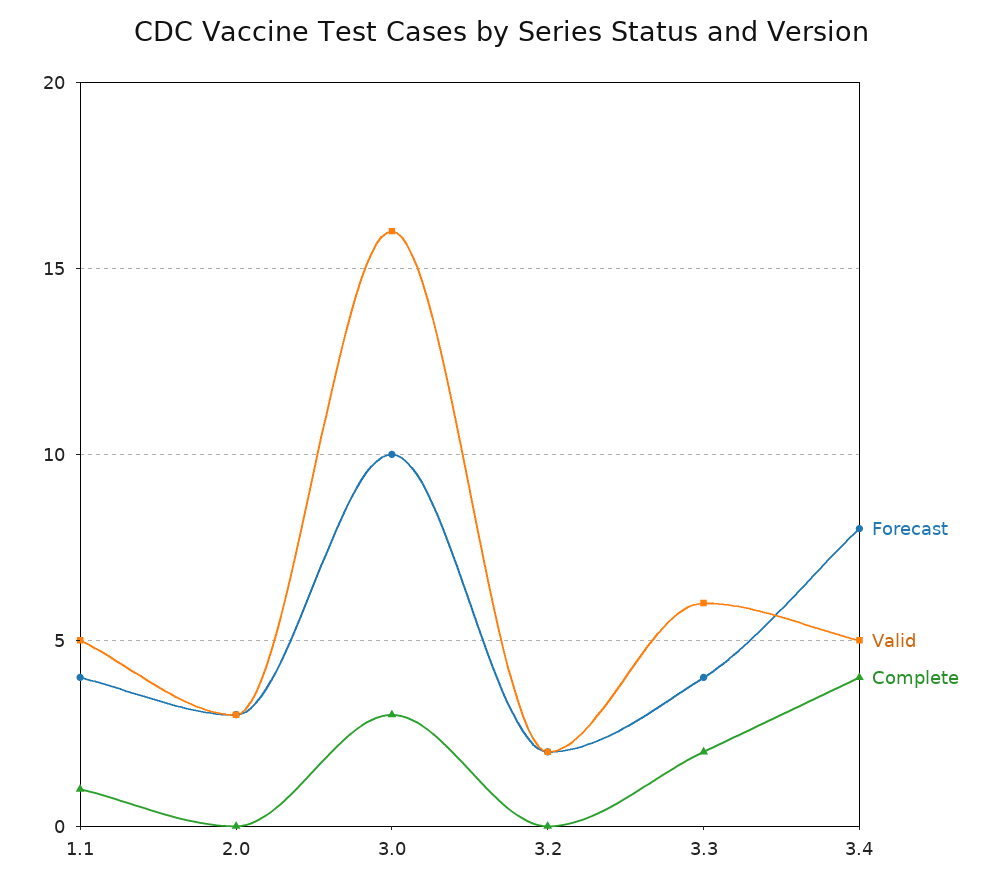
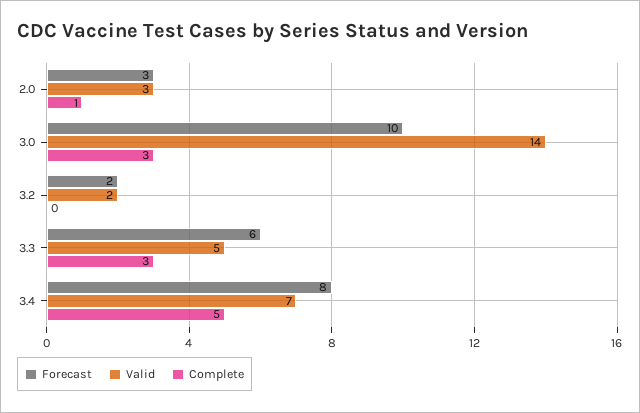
Forecast, 1.1: 4 -> none
Valid, 1.1: 5 -> none
Complete, 1.1: 1 -> none
Complete, 2.0: 0 -> 1
Valid, 3.0: 16 -> 14
Forecast, 3.3: 4 -> 6
Valid, 3.3: 6 -> 5
Complete, 3.3: 2 -> 3
Valid, 3.4: 5 -> 7
Complete, 3.4: 4 -> 5

